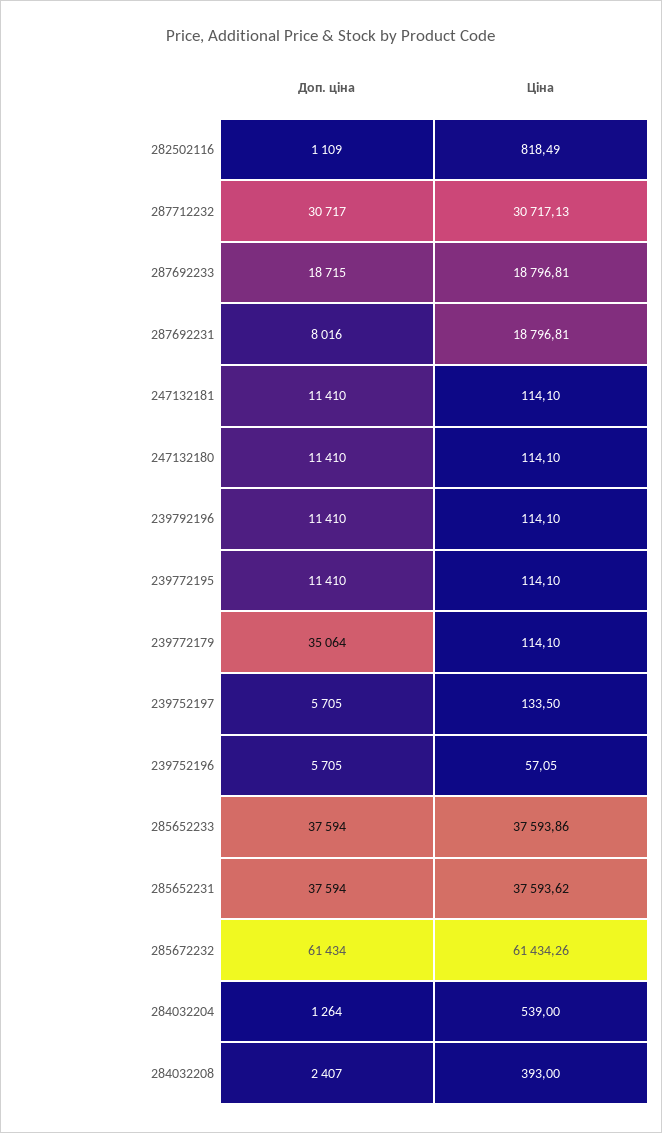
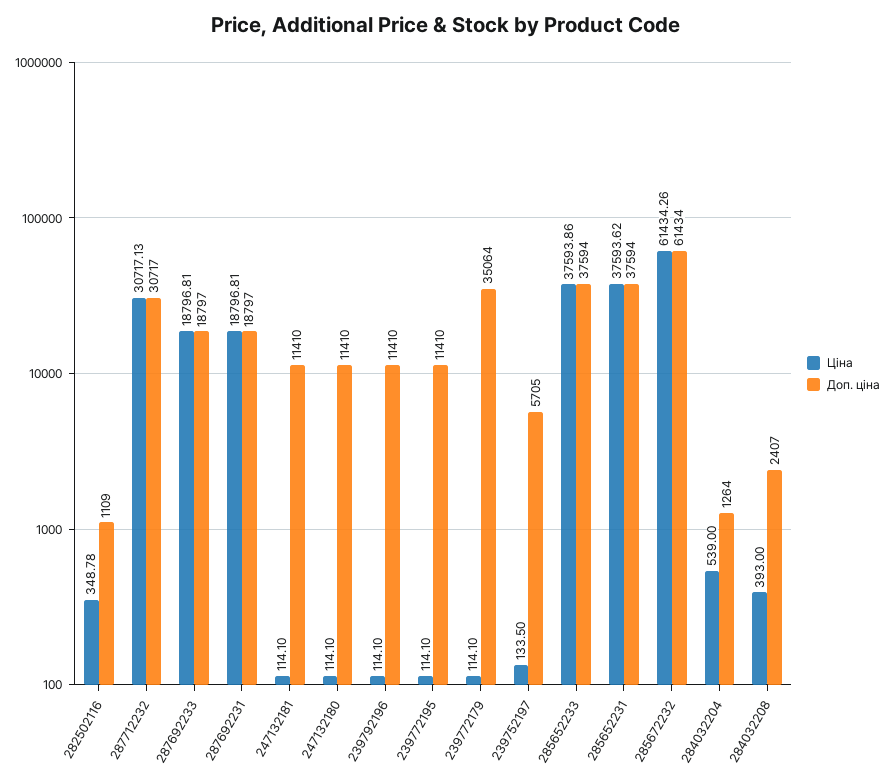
Ціна, 282502116: 818.49 -> 348.78
Доп. ціна, 287692233: 18715 -> 18797
Доп. ціна, 287692231: 8016 -> 18797
Доп. ціна, 239752196: 5705 -> none
Ціна, 239752196: 57.05 -> none

